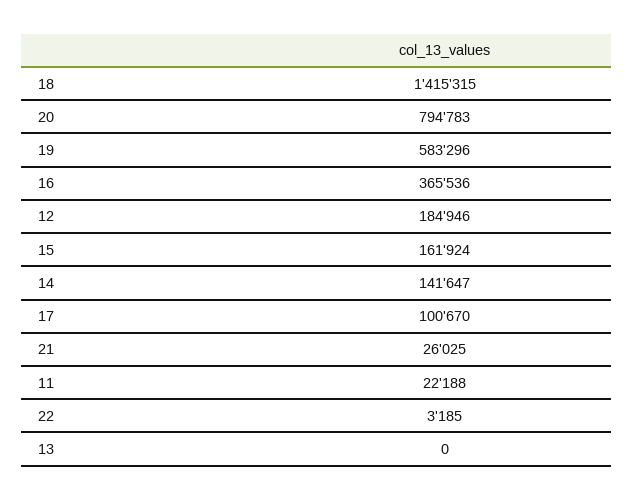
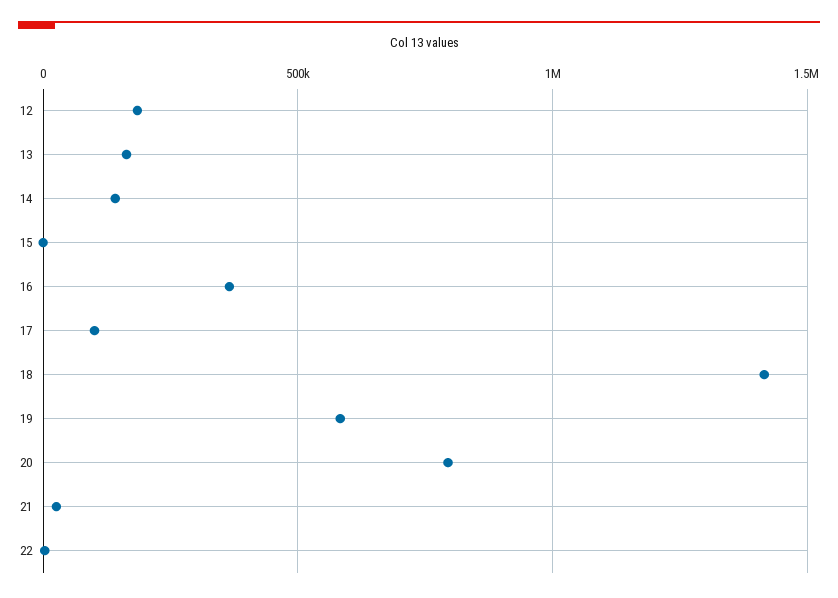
15: 161924 -> 0
11: 22188 -> none
13: 0 -> 150000

